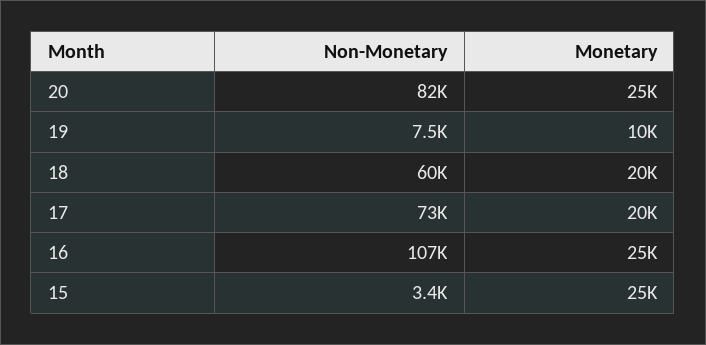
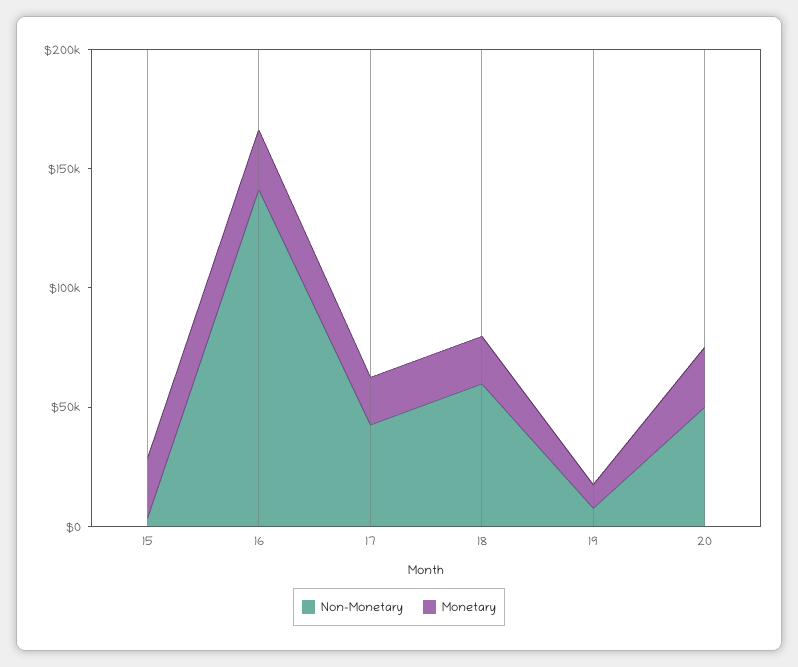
Non-Monetary, 20: 82000 -> 50000
Non-Monetary, 17: 73000 -> 40000
Non-Monetary, 16: 107000 -> 140000

